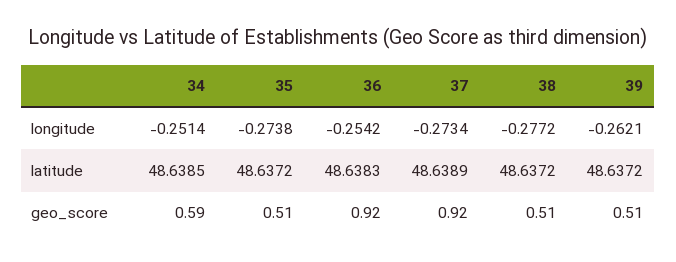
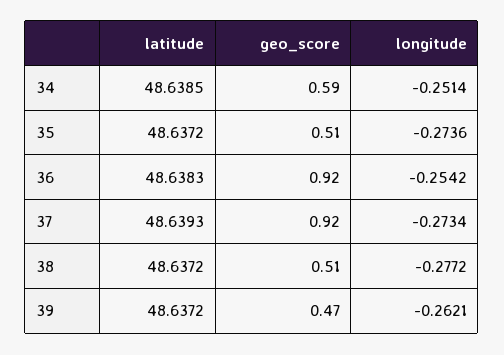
35, longitude: -0.2738 -> -0.2736
37, latitude: 48.6389 -> 48.6393
39, geo_score: 0.51 -> 0.47

